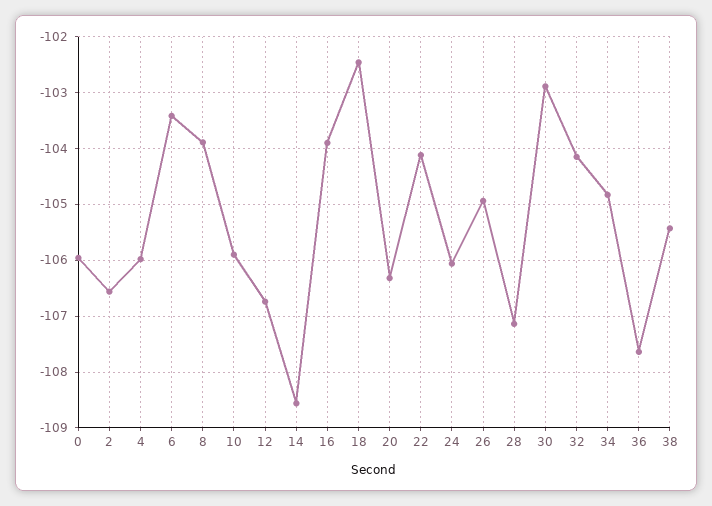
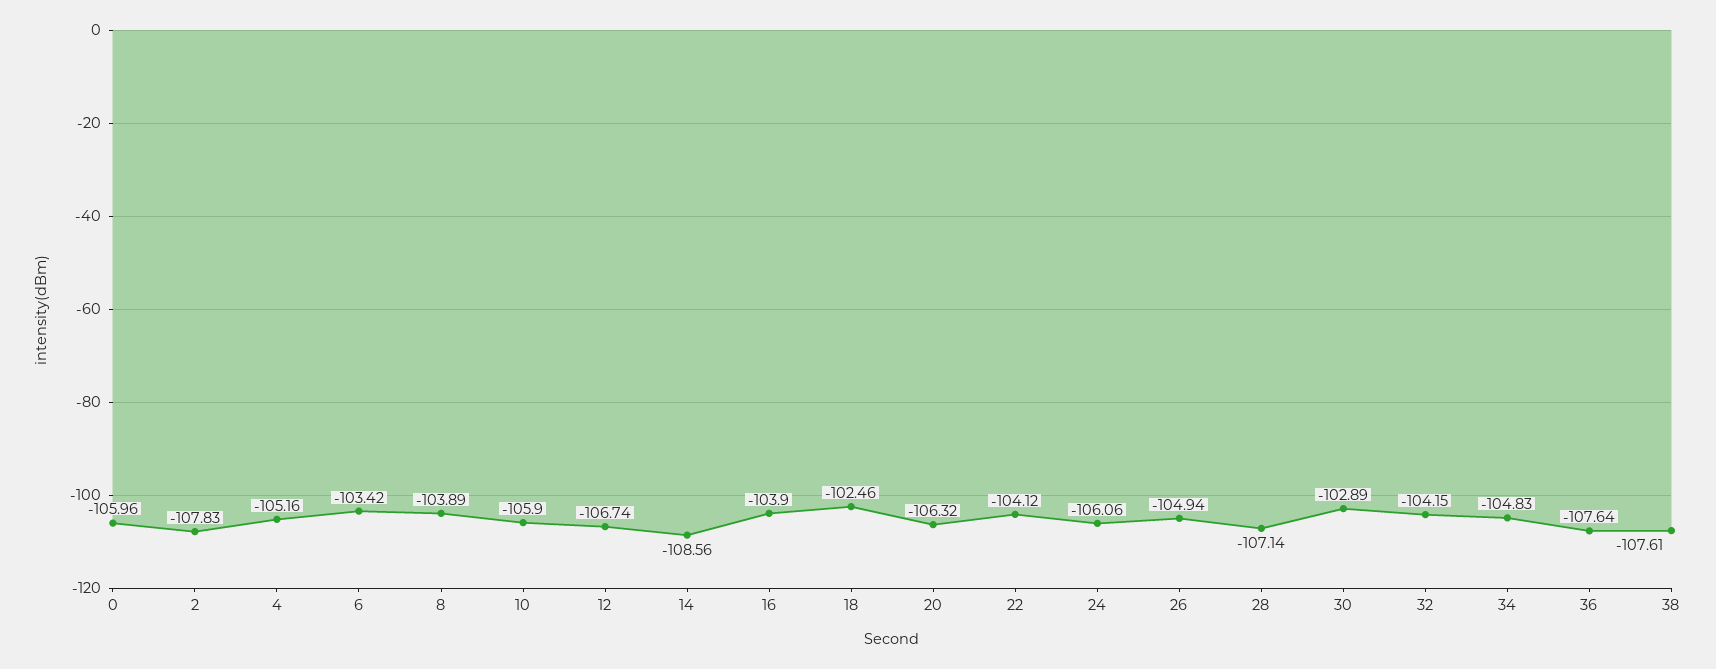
2: -106.6 -> -107.83
4: -106 -> -105.16
38: -105.4 -> -107.61

